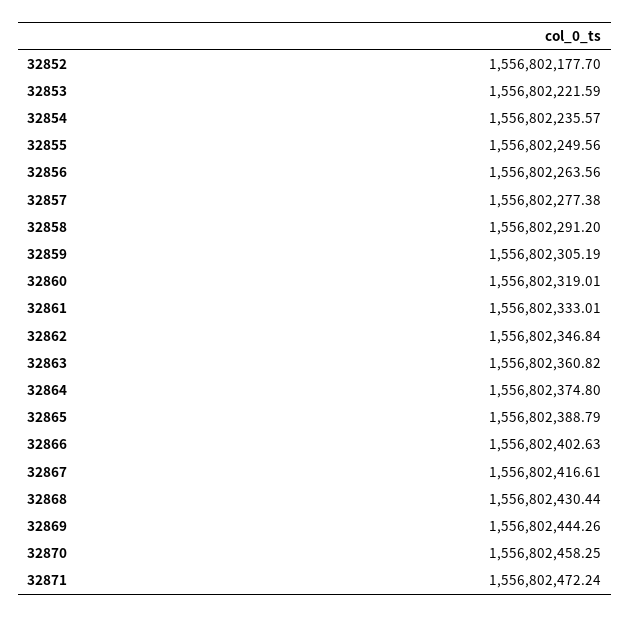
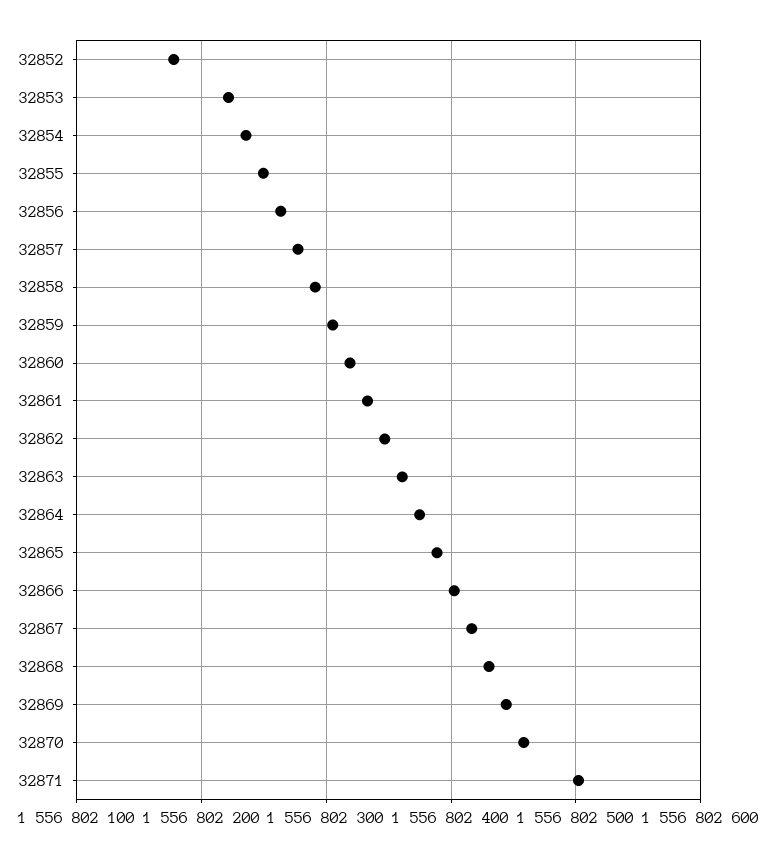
32871: 1556802472.24 -> 1556802500

